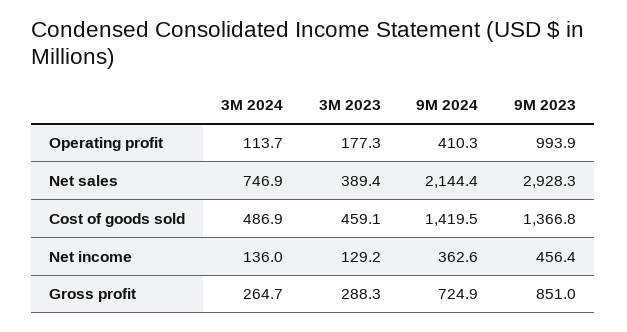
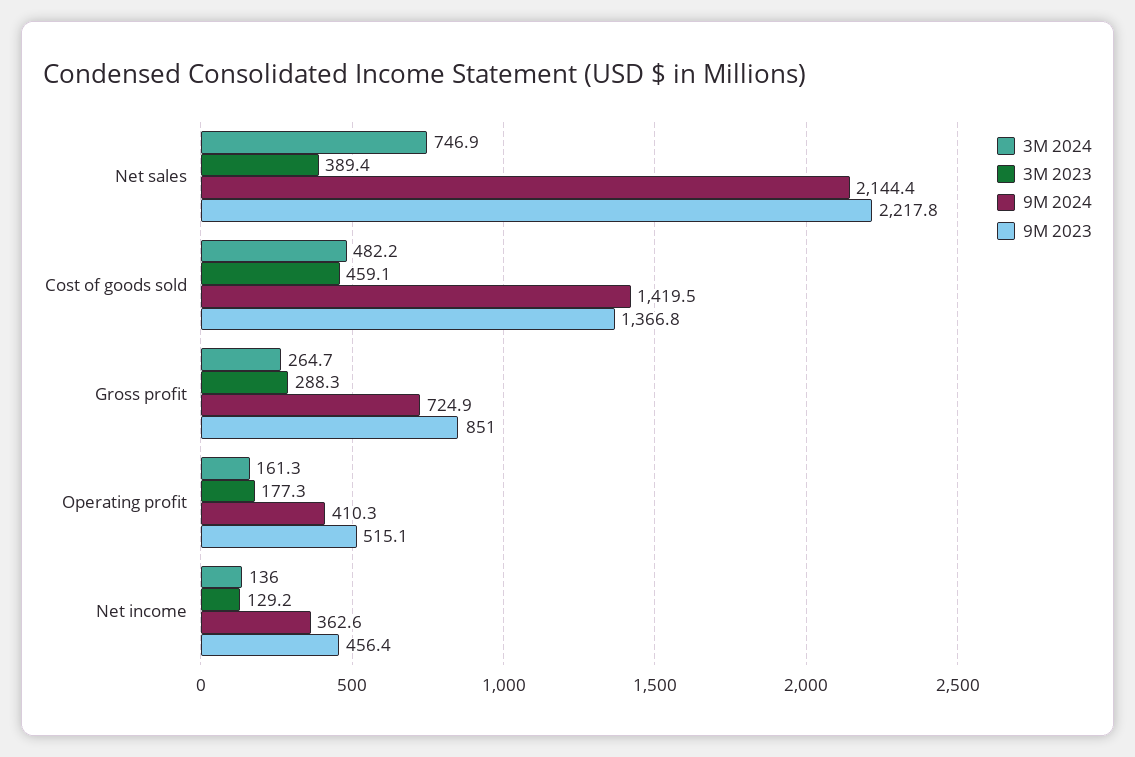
3M 2024, Operating profit: 113.7 -> 161.3
9M 2023, Operating profit: 993.9 -> 515.1
9M 2023, Net sales: 2928.3 -> 2217.8
3M 2024, Cost of goods sold: 486.9 -> 482.2

